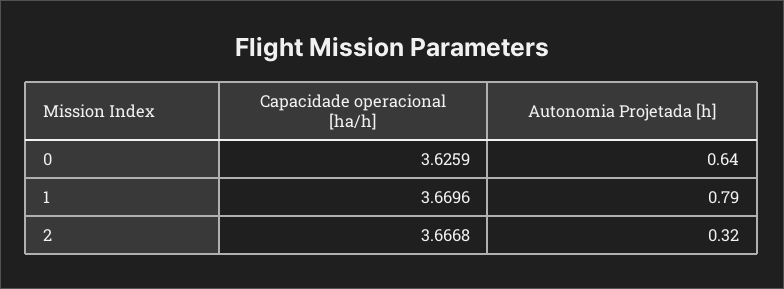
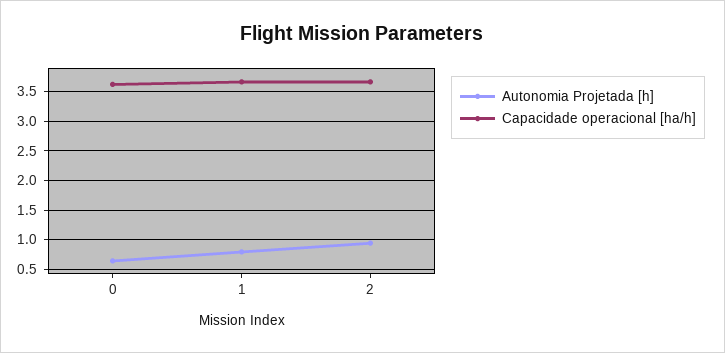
Autonomia Projetada [h], 2: 0.32 -> 1

